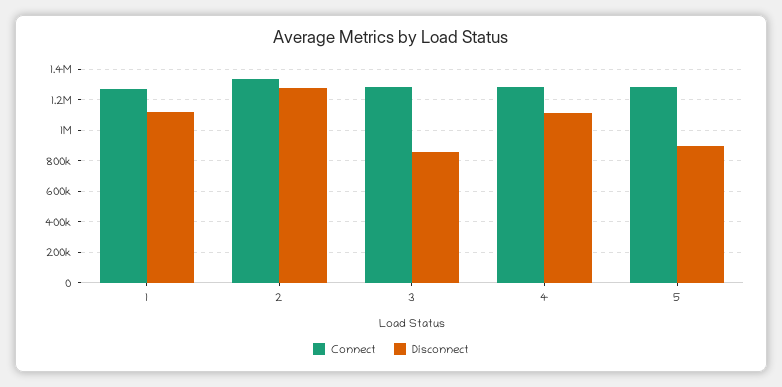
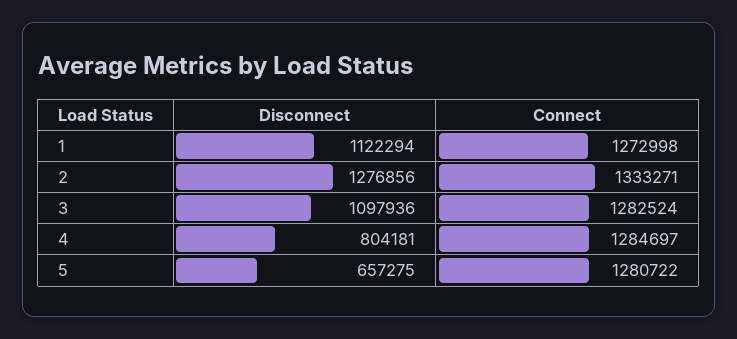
Disconnect, 3: 850000 -> 1097936
Disconnect, 4: 1100000 -> 804181
Disconnect, 5: 900000 -> 657275

